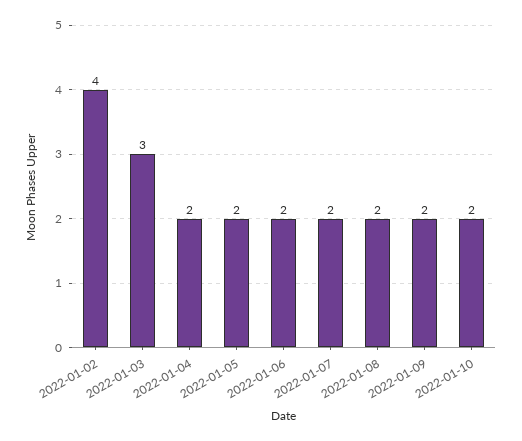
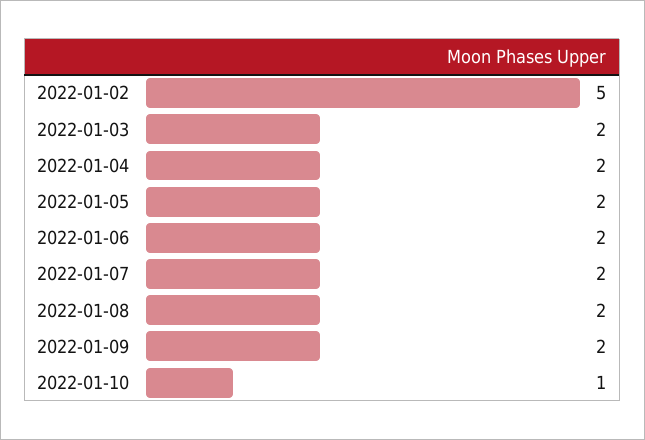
2022-01-02: 4 -> 5
2022-01-03: 3 -> 2
2022-01-10: 2 -> 1

